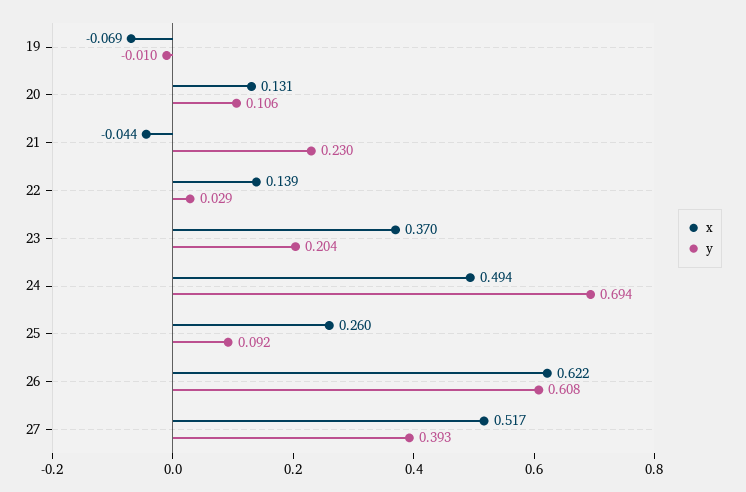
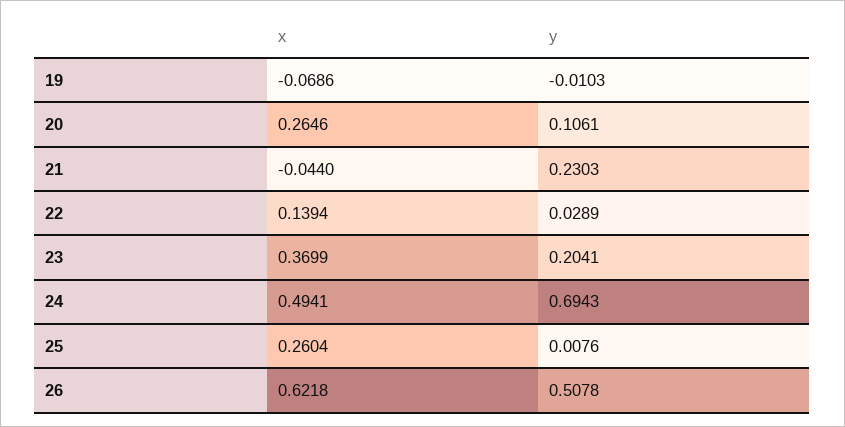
x, 20: 0.131 -> 0.2646
y, 25: 0.092 -> 0.0076
y, 26: 0.608 -> 0.5078
x, 27: 0.517 -> none
y, 27: 0.393 -> none

